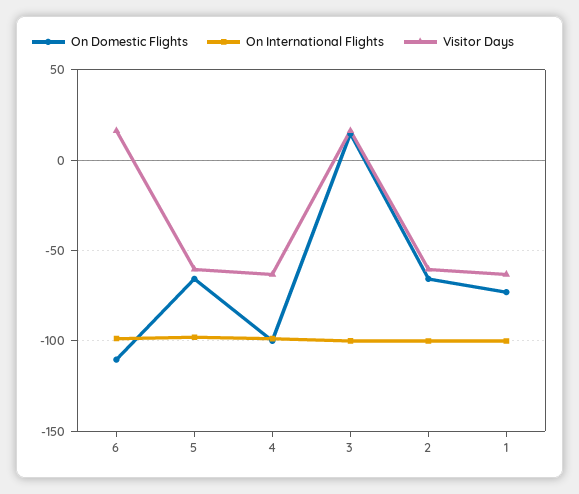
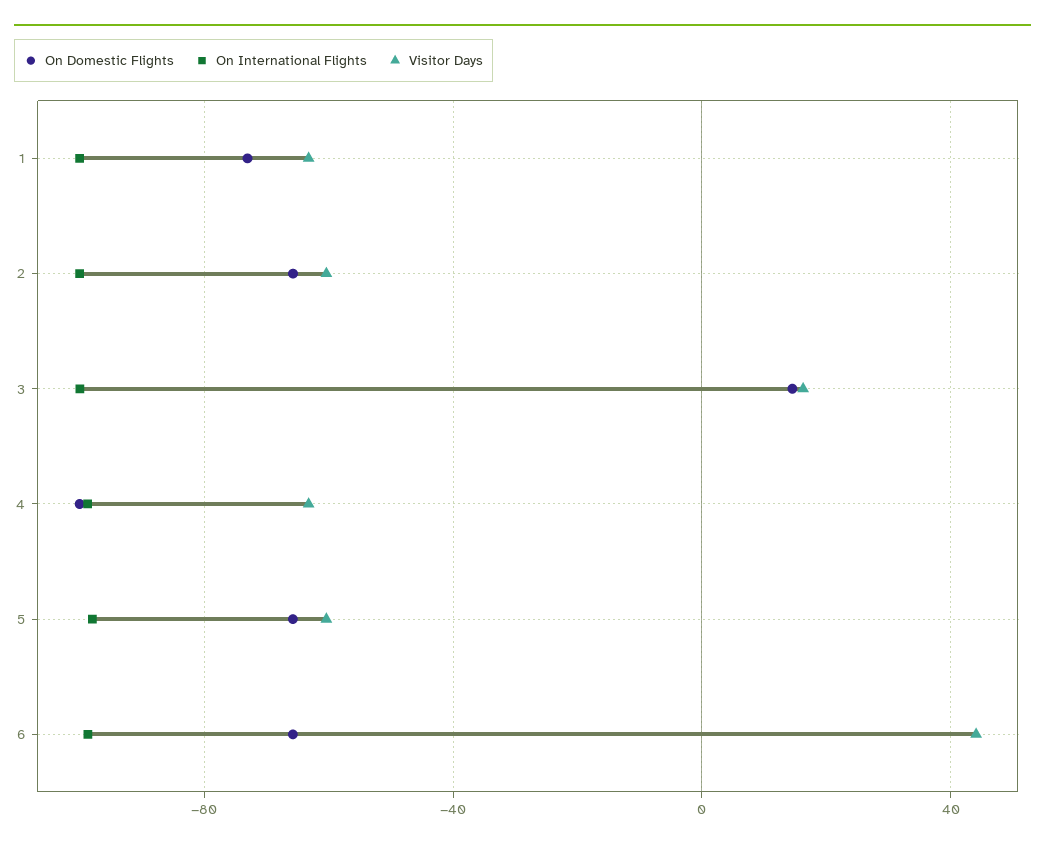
On Domestic Flights, 6: -110 -> -65
Visitor Days, 6: 15 -> 45

